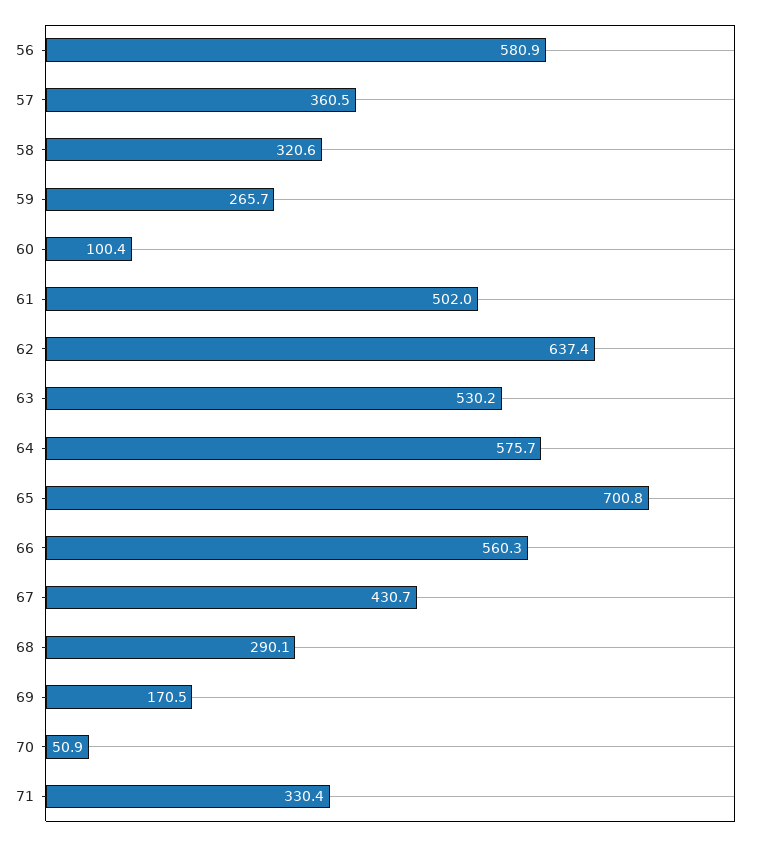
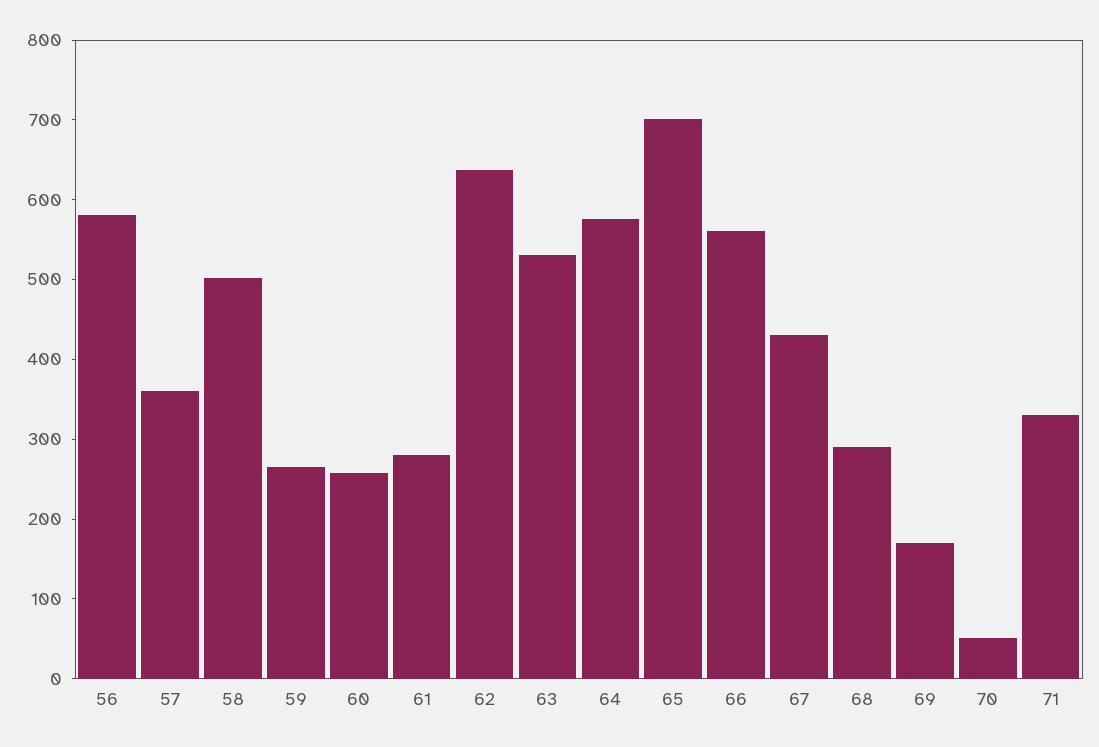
58: 320.6 -> 500
60: 100.4 -> 260
61: 502 -> 280

